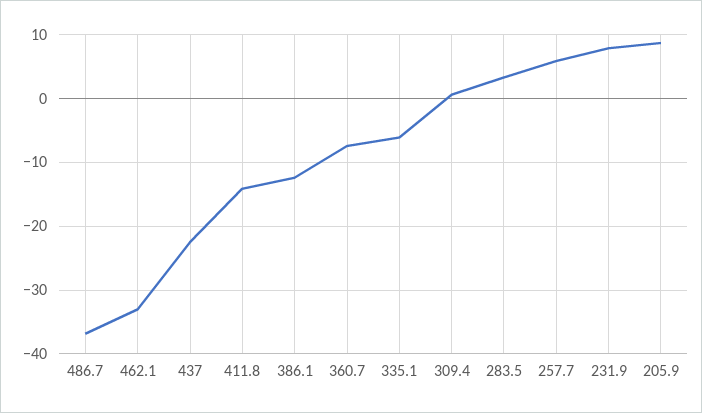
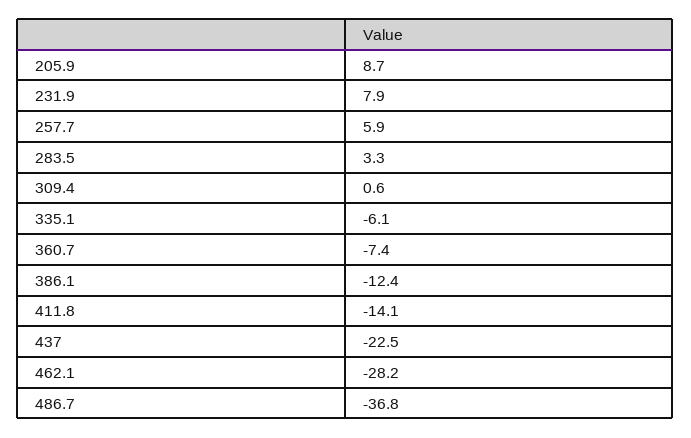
462.1: -33 -> -28.2

